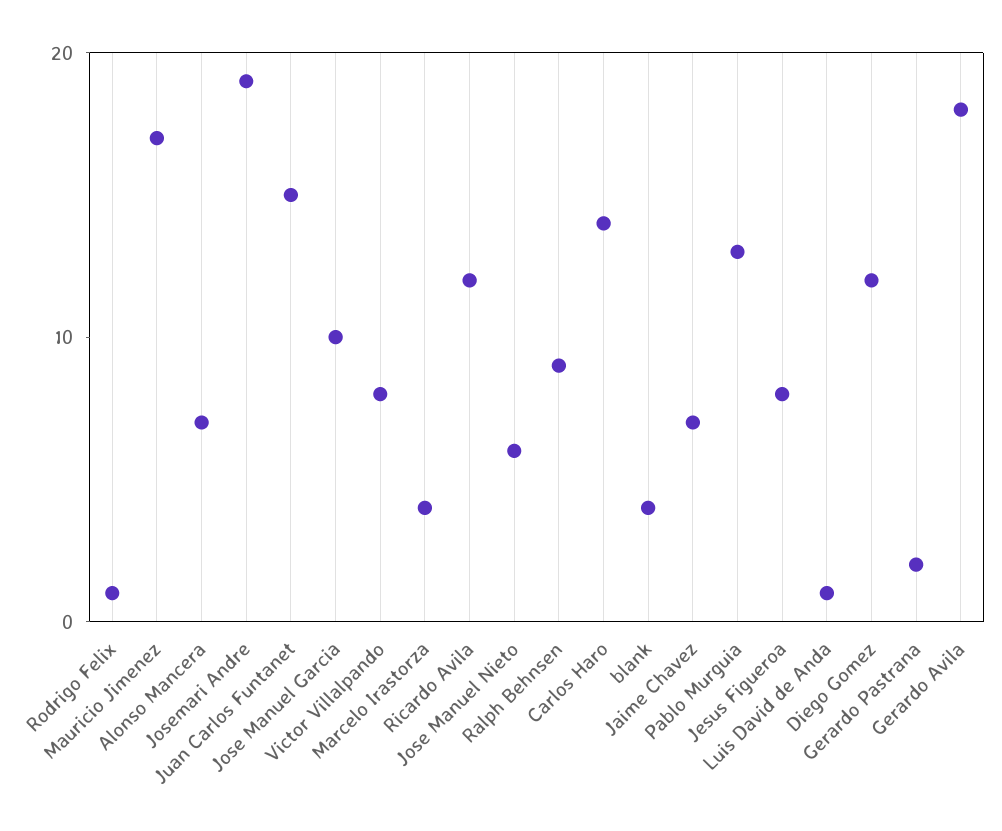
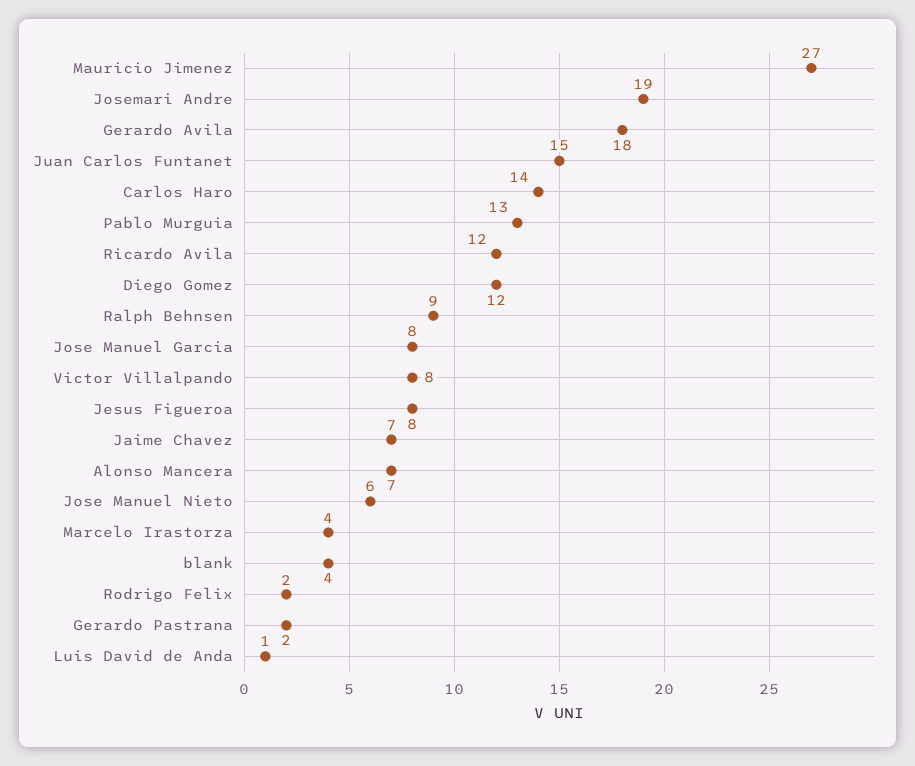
Rodrigo Felix: 1 -> 2
Mauricio Jimenez: 17 -> 27
Jose Manuel Garcia: 10 -> 8

